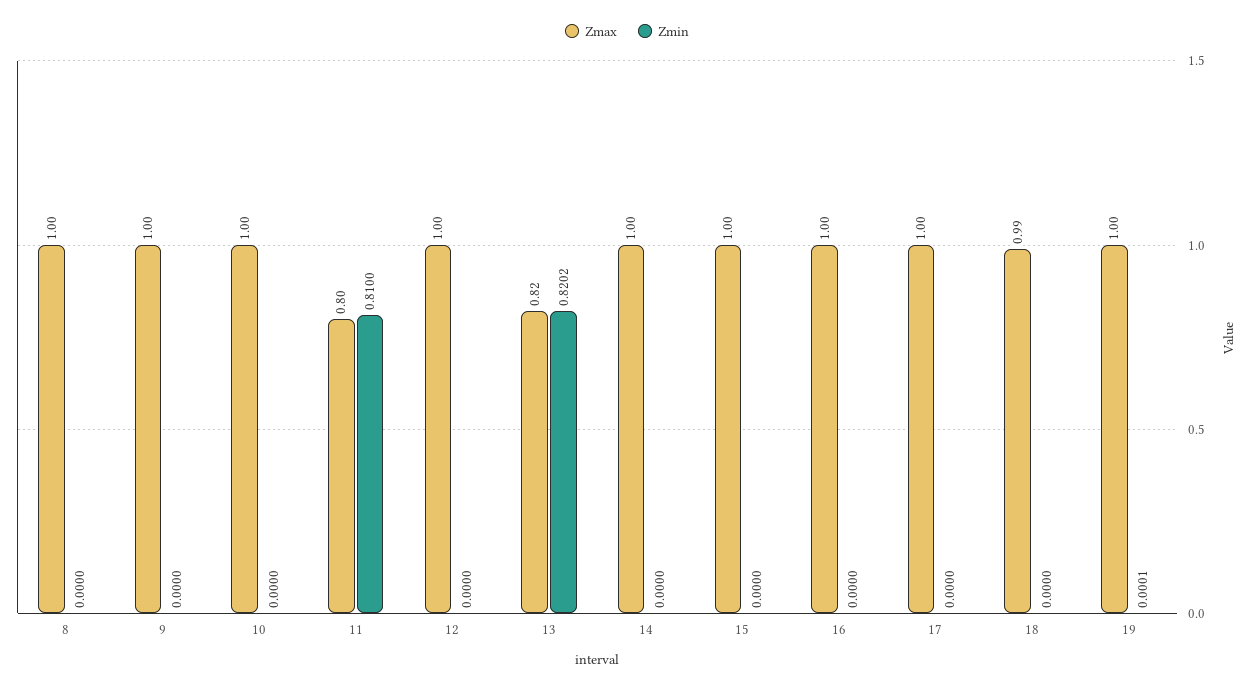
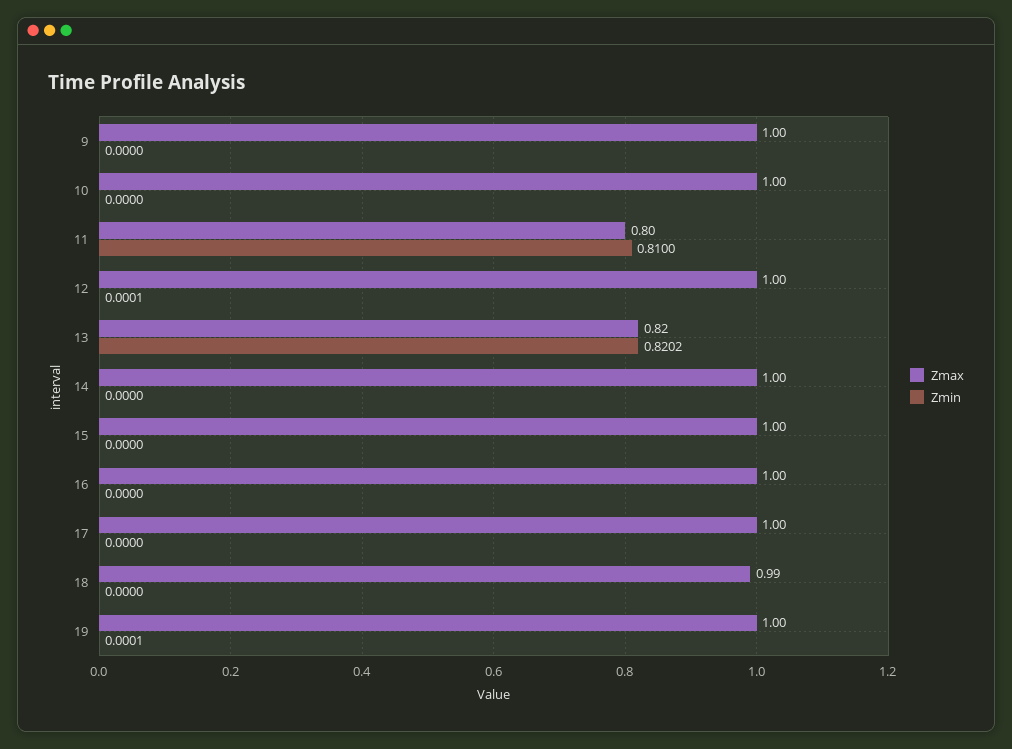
Zmax, 8: 1 -> none
Zmin, 8: 0 -> none
Zmin, 12: 0 -> 0.0001

